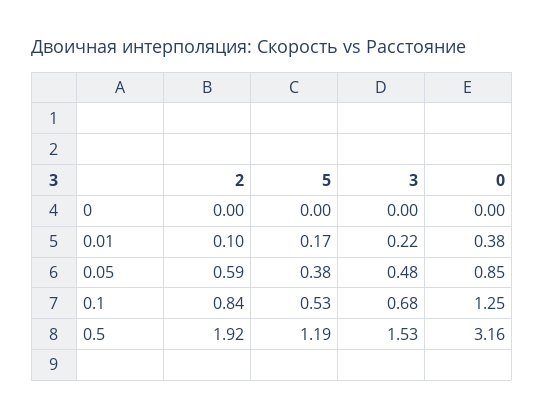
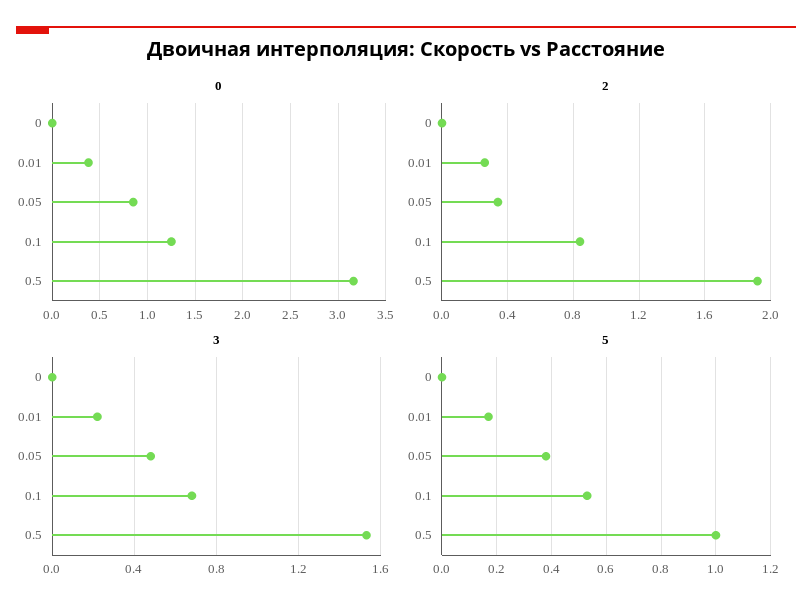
2, 0.01: 0.1 -> 0.25
2, 0.05: 0.59 -> 0.35
5, 0.5: 1.19 -> 1

